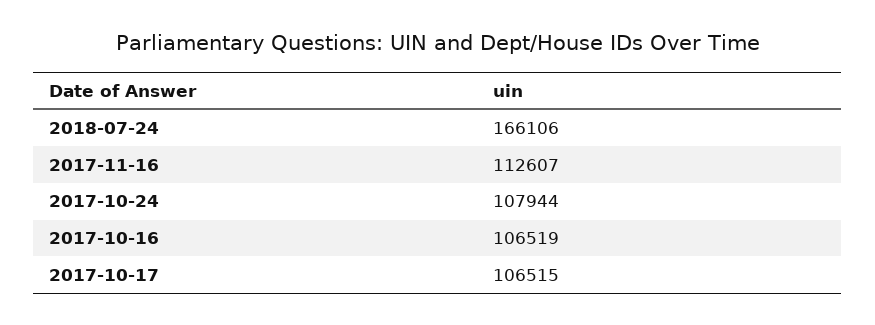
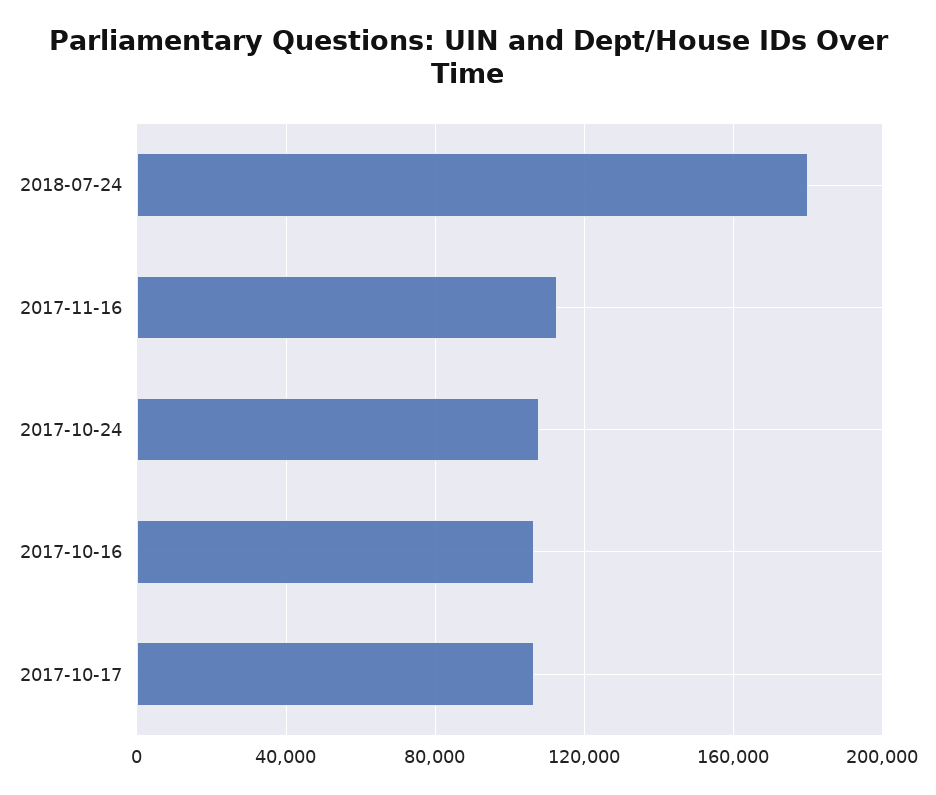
2018-07-24: 166106 -> 180000

